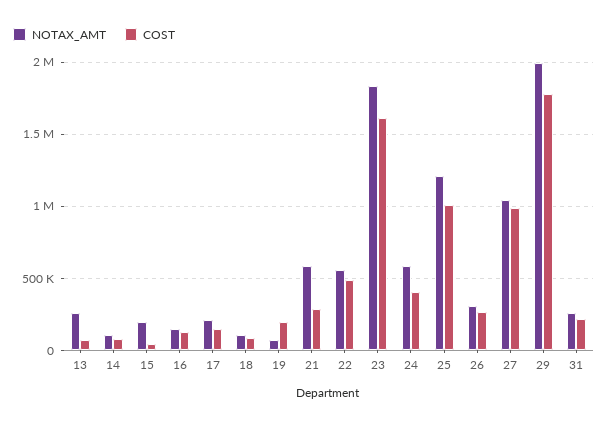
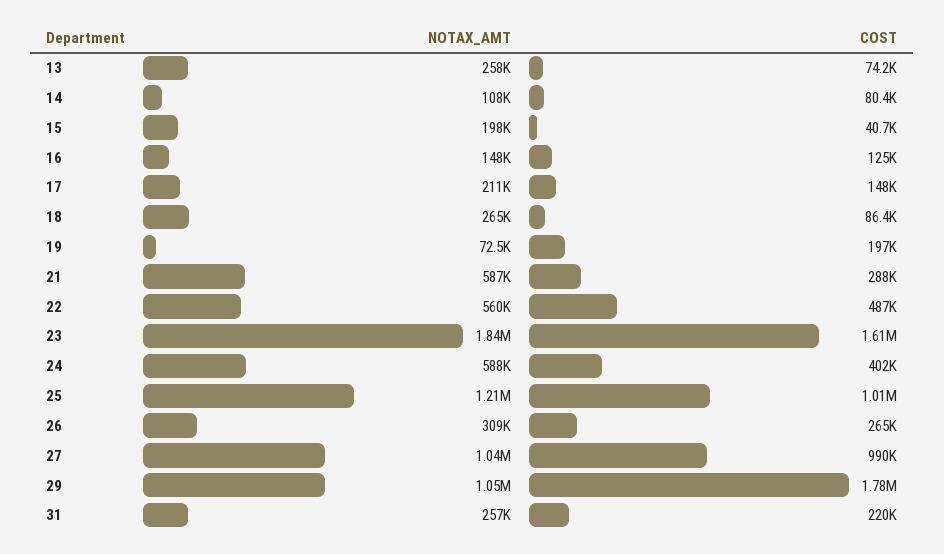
NOTAX_AMT, 18: 100000 -> 265000
NOTAX_AMT, 29: 2000000 -> 1050000

